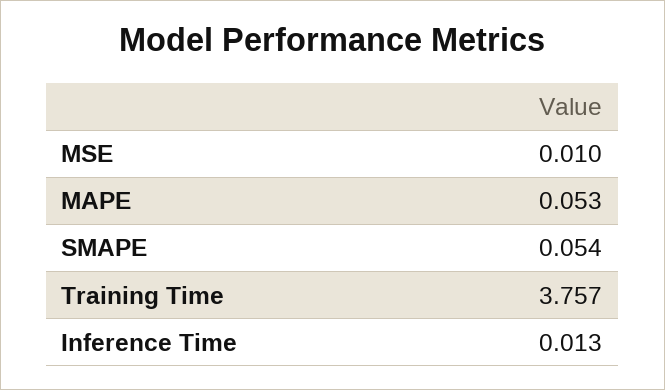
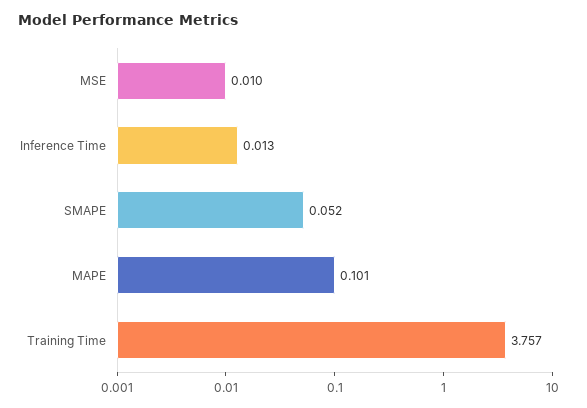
MAPE: 0.053 -> 0.101
SMAPE: 0.054 -> 0.052

